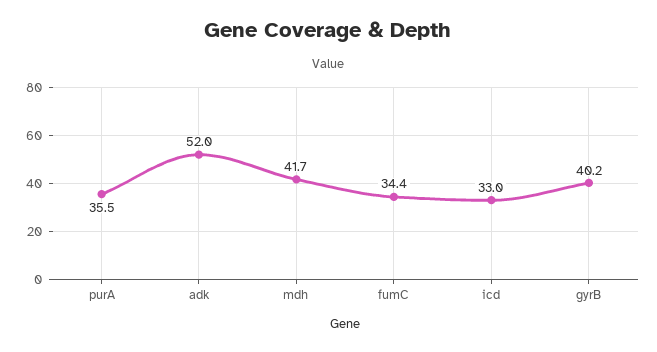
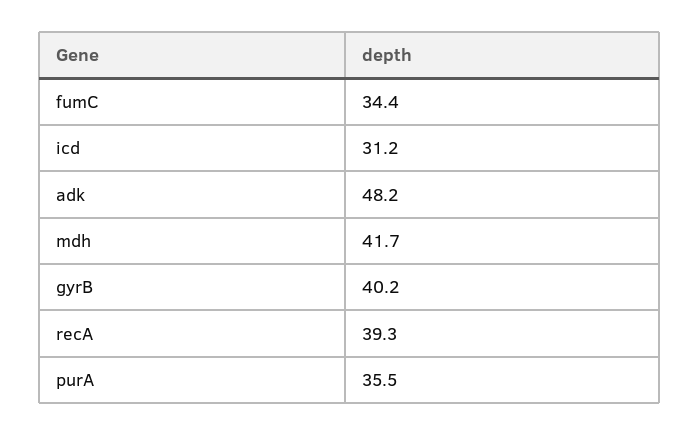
adk: 52 -> 48.2
icd: 33 -> 31.2
recA: none -> 39.3

